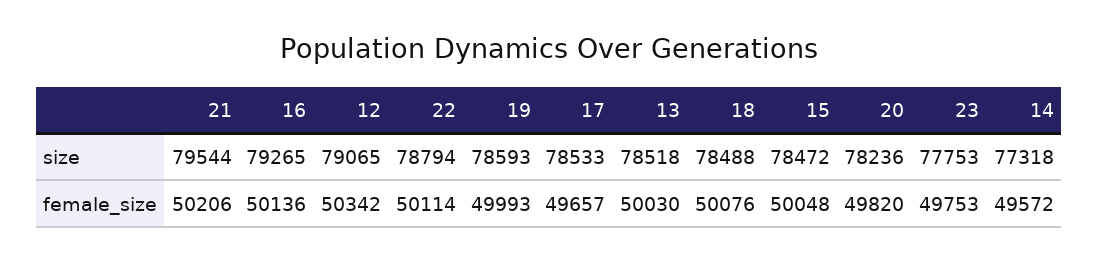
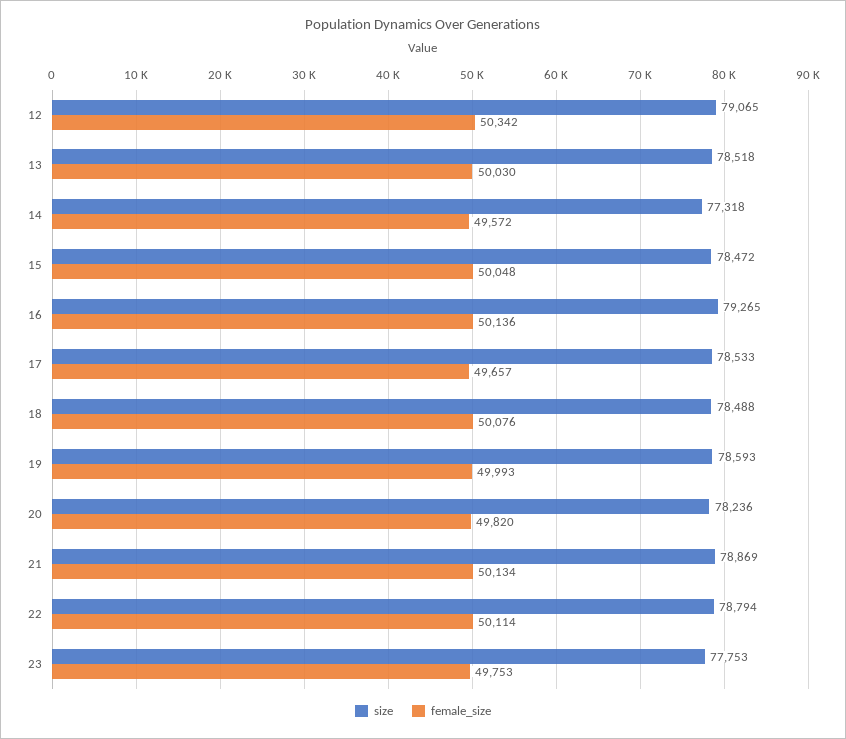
size, 21: 79544 -> 78869
female_size, 21: 50206 -> 50134

